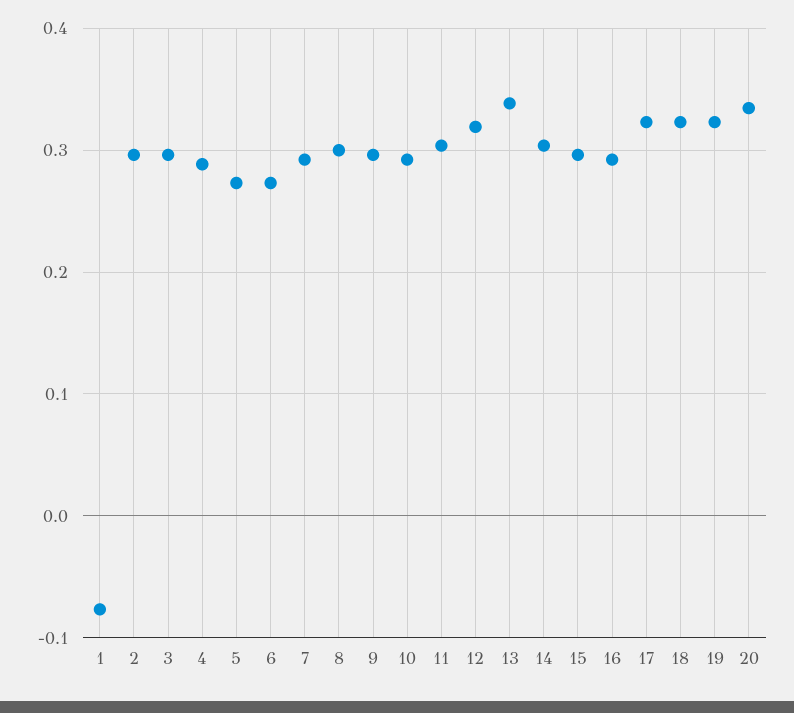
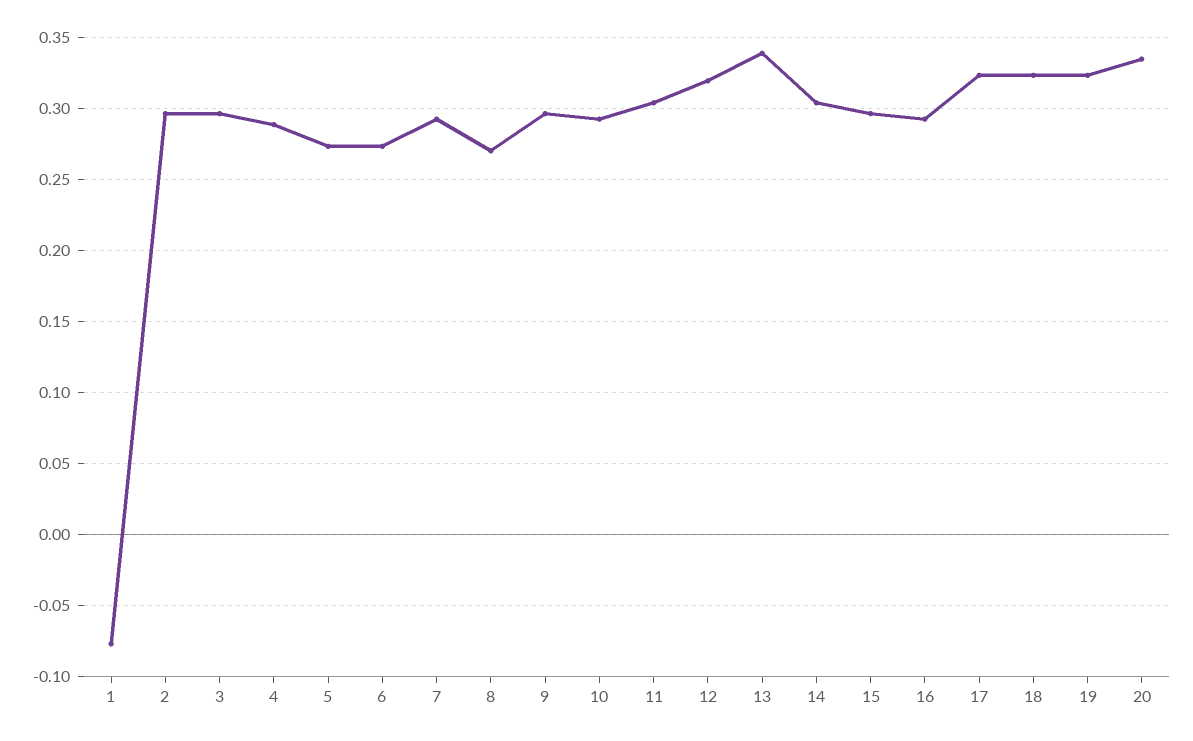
8: 0.3 -> 0.27

